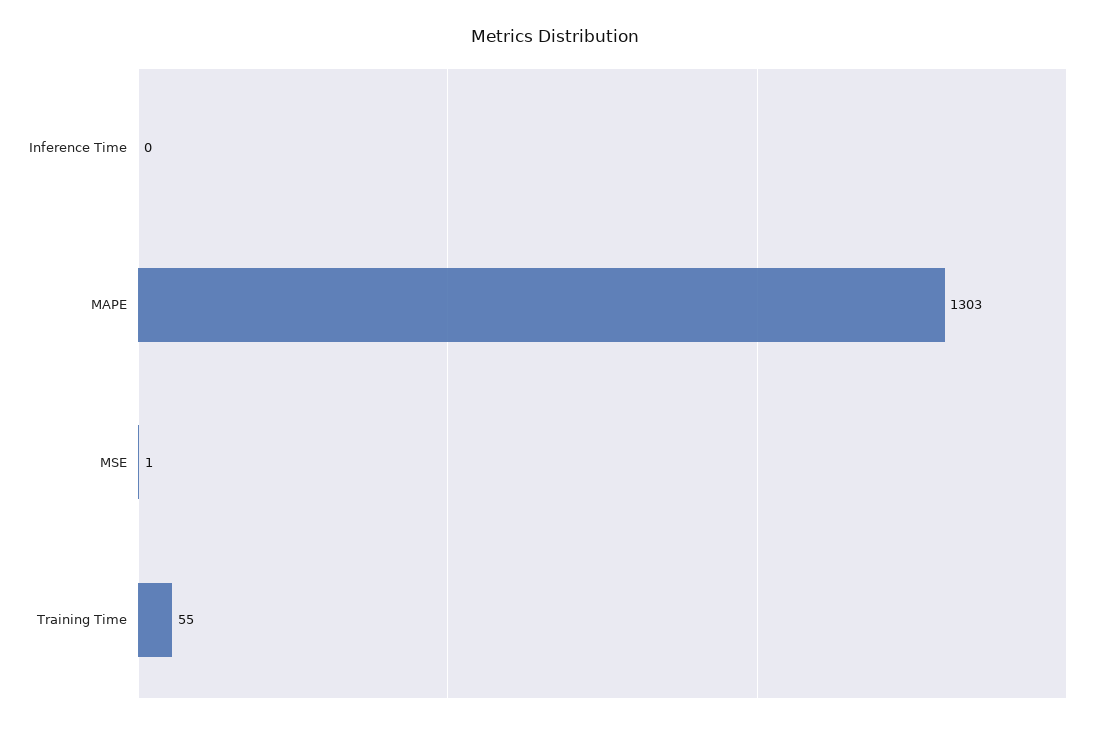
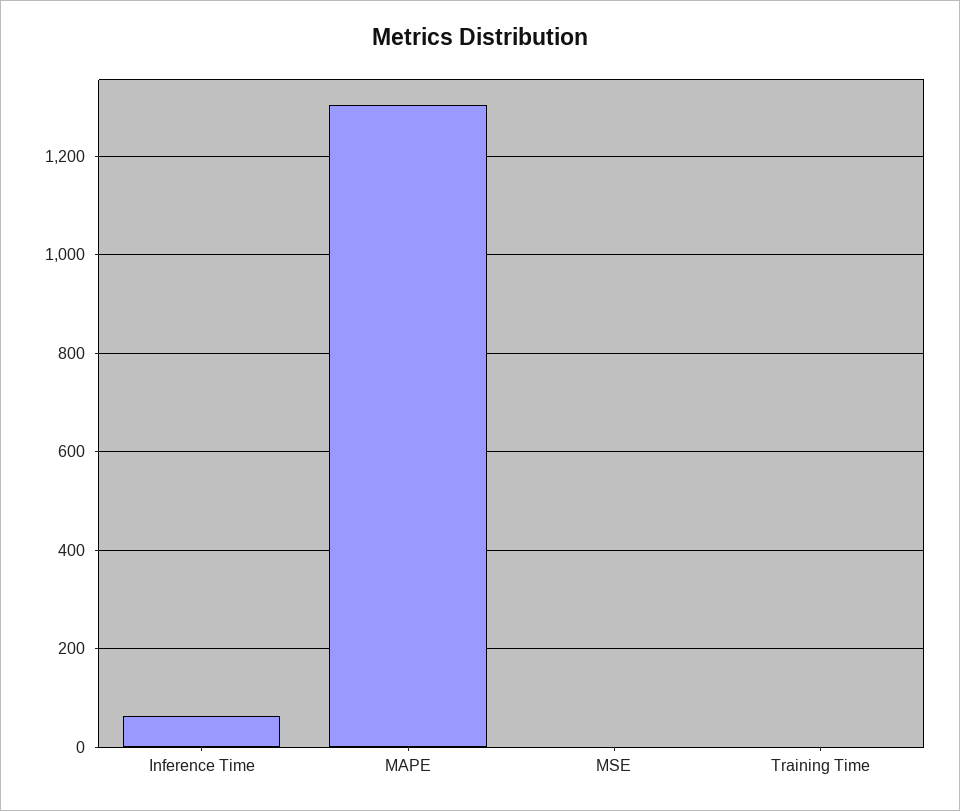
Inference Time: 0 -> 60
Training Time: 55 -> 0

